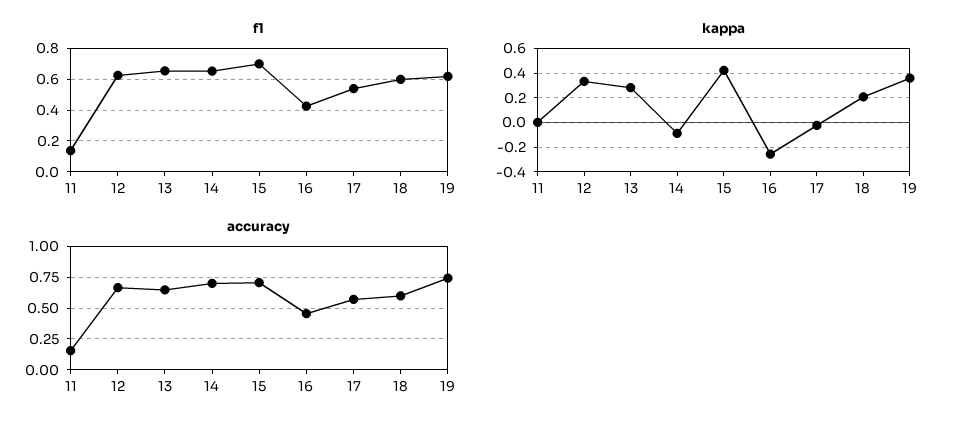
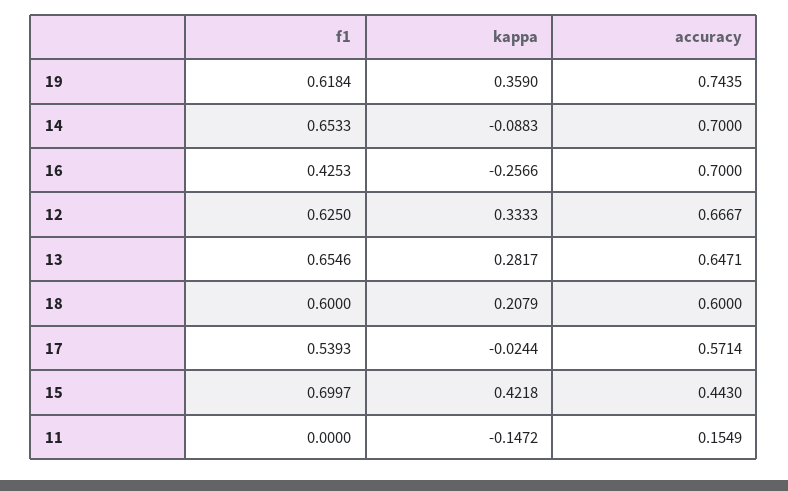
f1, 11: 0.15 -> 0
kappa, 11: 0 -> -0.1472
accuracy, 15: 0.7 -> 0.443
accuracy, 16: 0.45 -> 0.7

